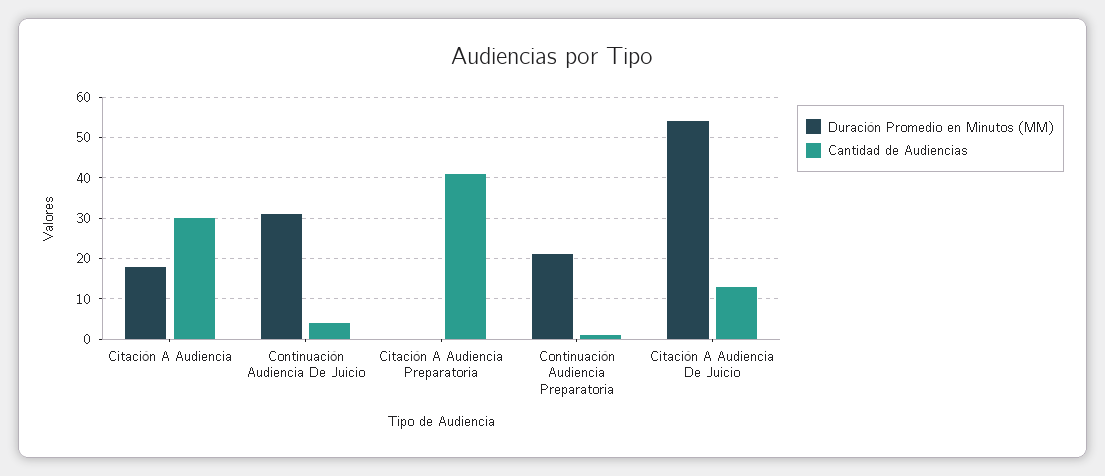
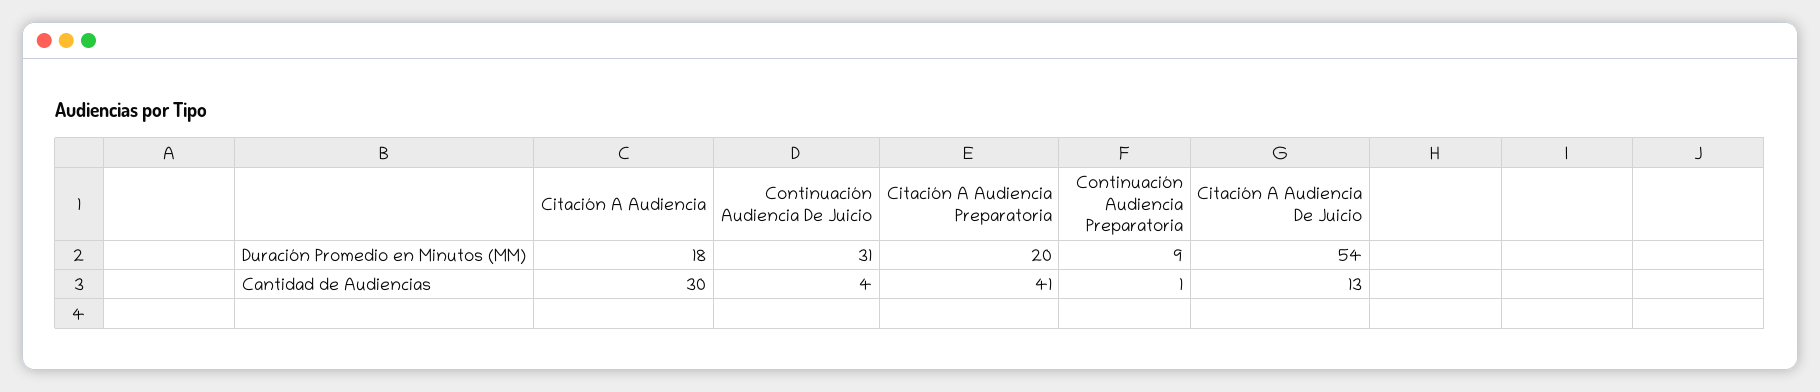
Duración Promedio en Minutos (MM), Citación A Audiencia Preparatoria: 0 -> 20
Duración Promedio en Minutos (MM), Continuación Audiencia Preparatoria: 20 -> 9

